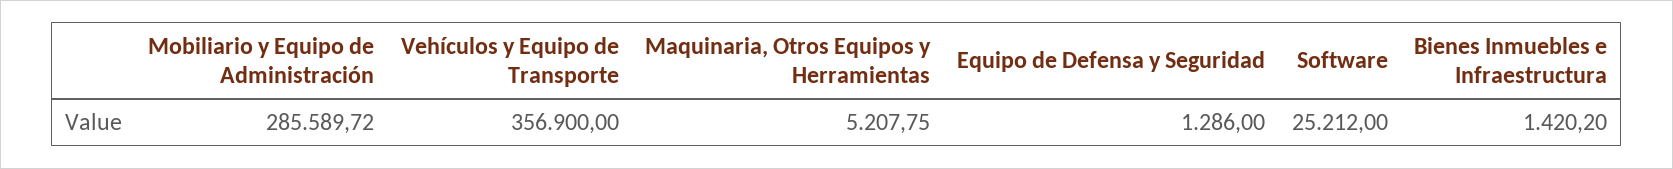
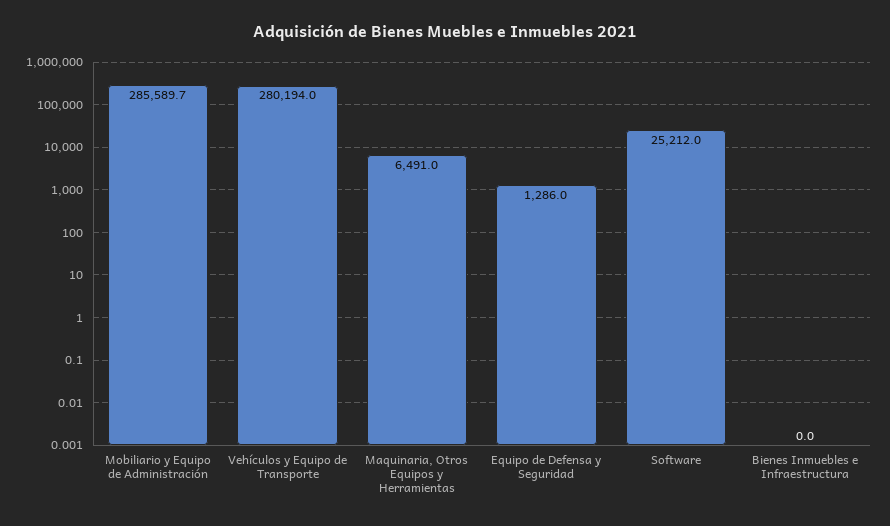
Vehículos y Equipo de Transporte: 356900 -> 280194
Maquinaria, Otros Equipos y Herramientas: 5207.75 -> 6491
Bienes Inmuebles e Infraestructura: 1420.2 -> 0

